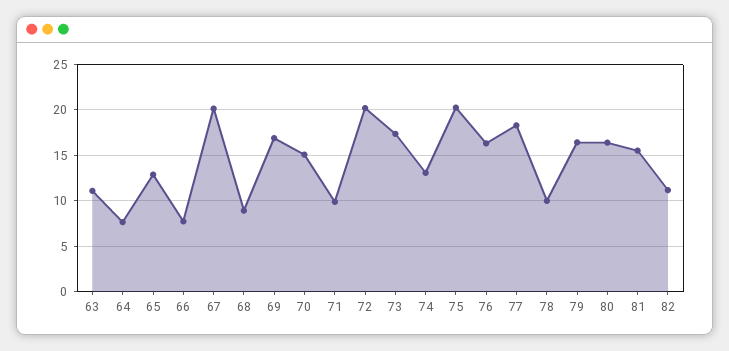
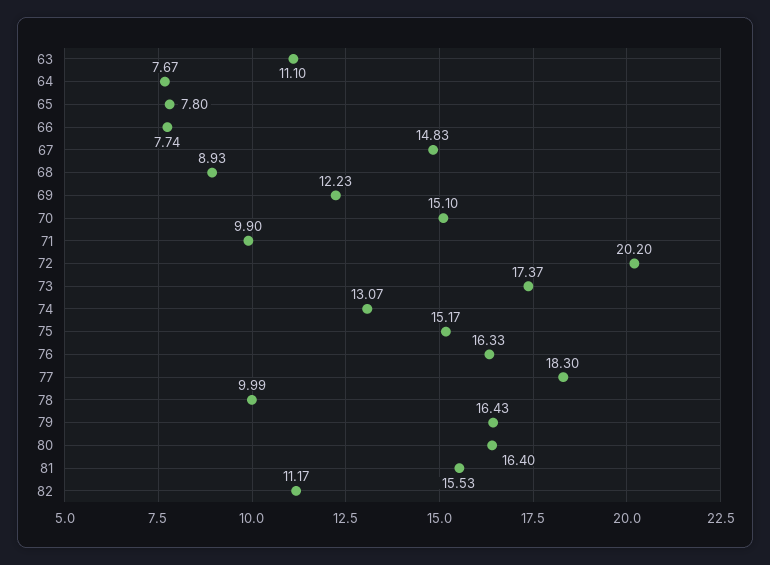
65: 13 -> 7.8
67: 20 -> 14.83
69: 17 -> 12.23
75: 20 -> 15.17

